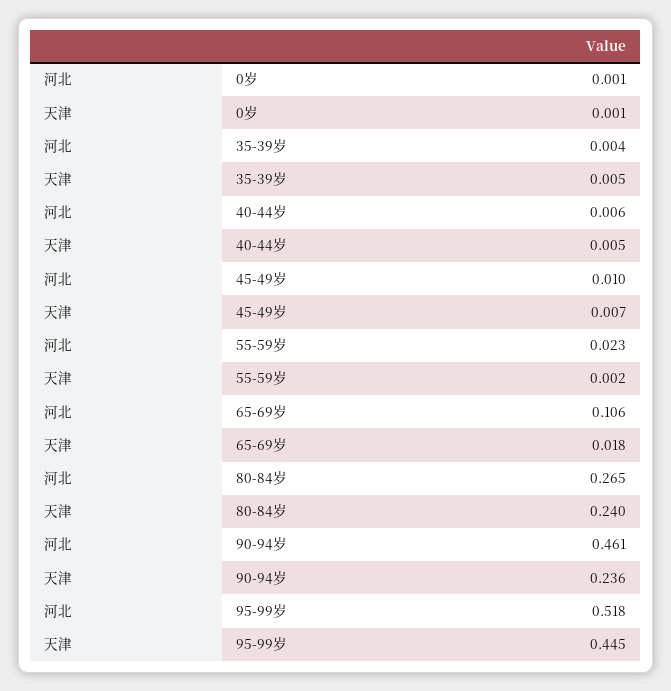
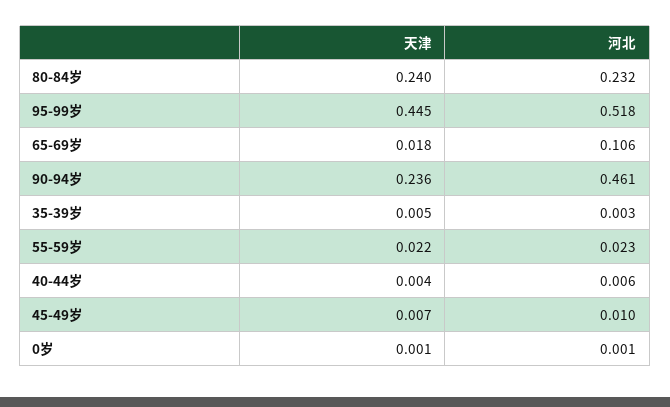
河北, 35-39岁: 0.004 -> 0.003
天津, 40-44岁: 0.005 -> 0.004
天津, 55-59岁: 0.002 -> 0.022
河北, 80-84岁: 0.265 -> 0.232

